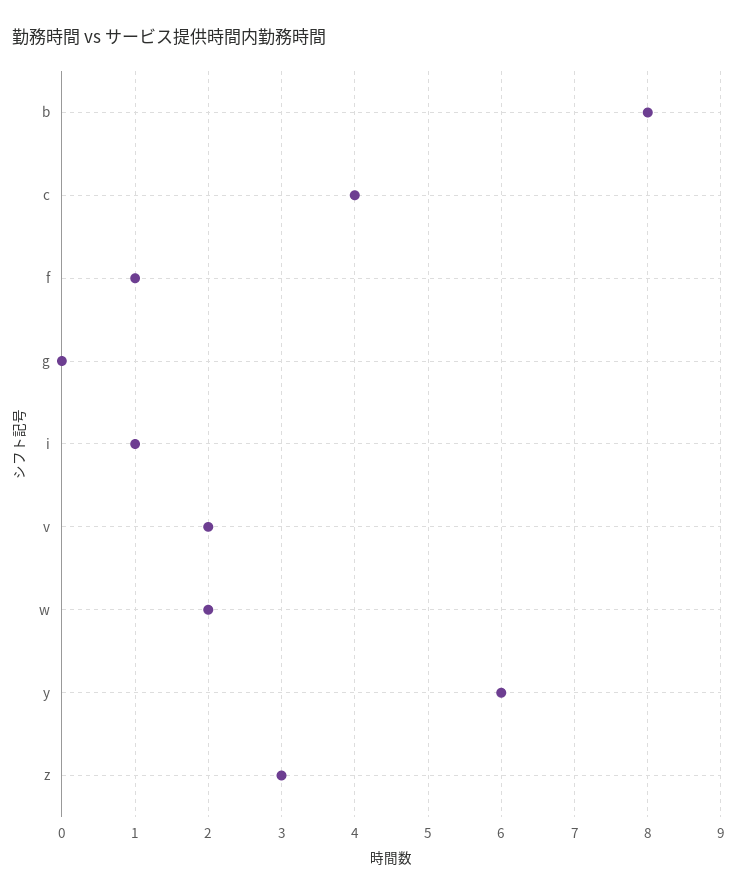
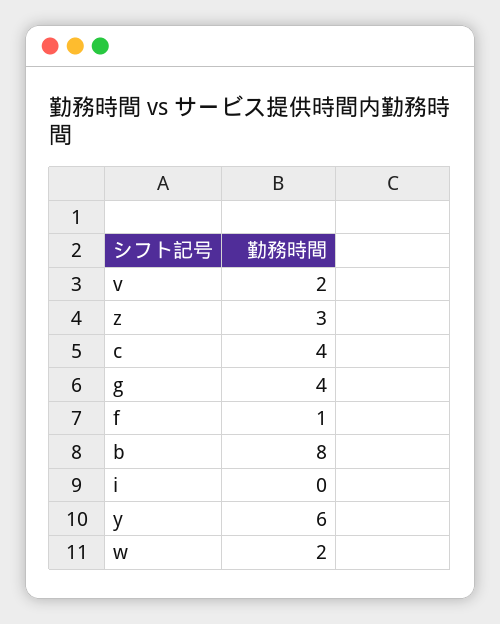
g: 0 -> 4
i: 1 -> 0

